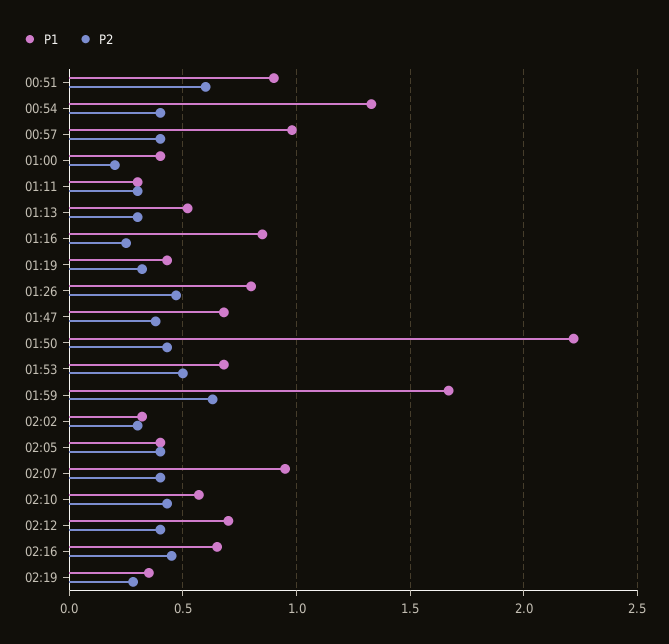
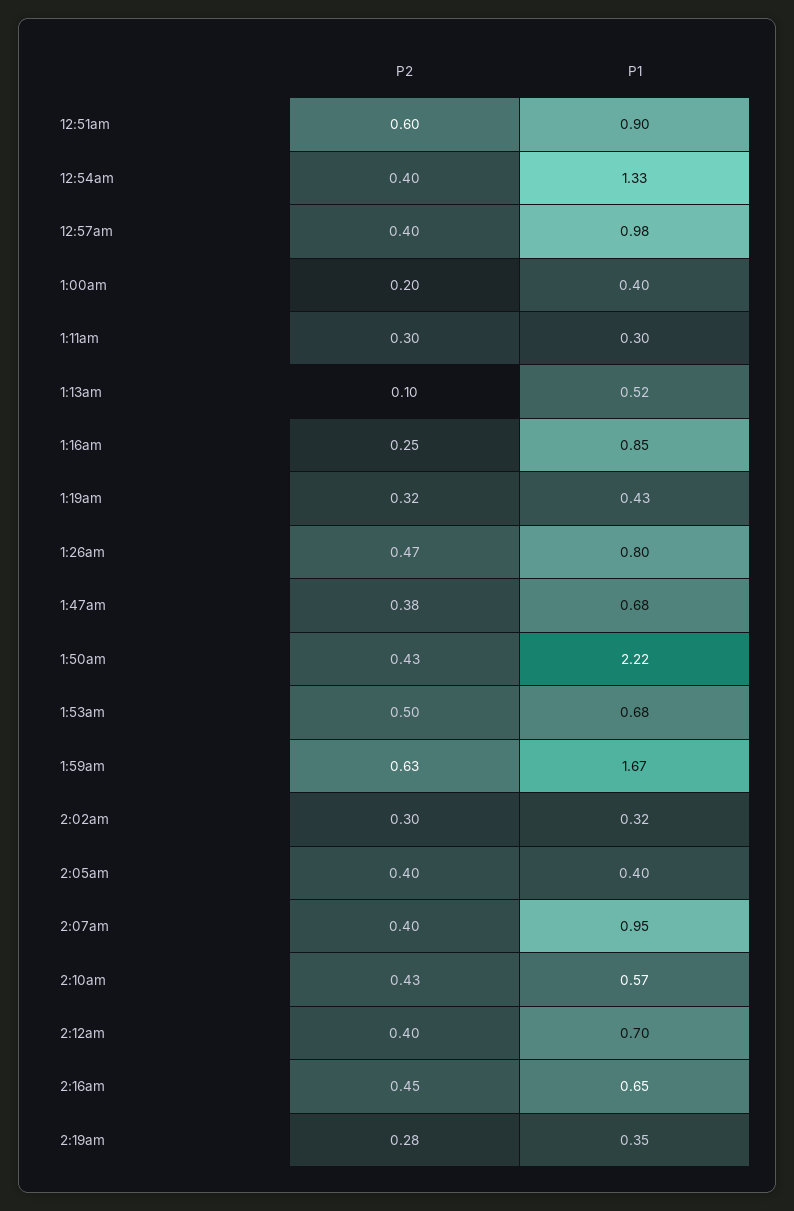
P2, 01:13: 0.3 -> 0.1

